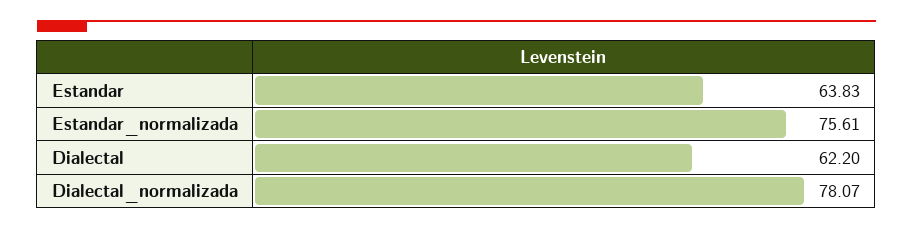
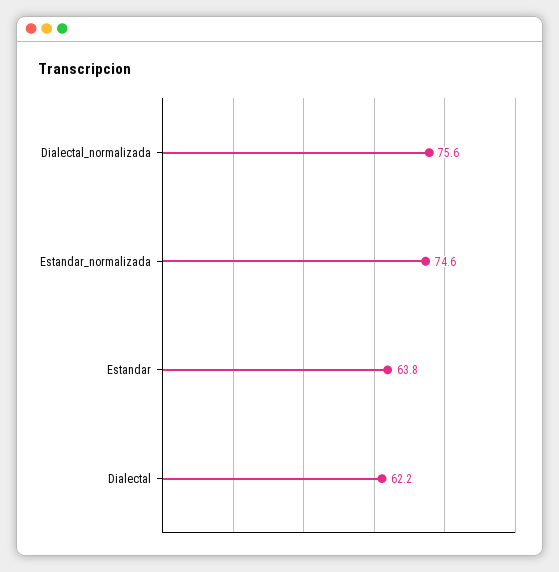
Estandar_normalizada: 75.61 -> 74.6
Dialectal_normalizada: 78.07 -> 75.6

